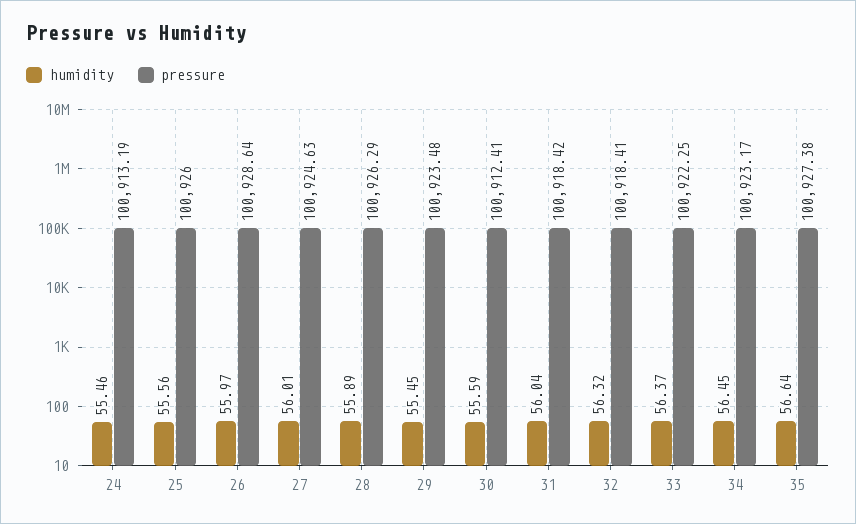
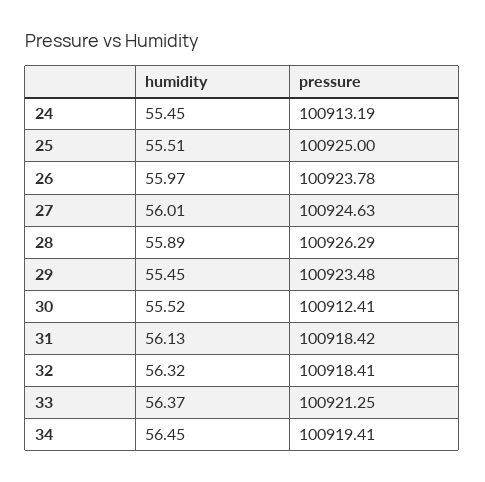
humidity, 24: 55.46 -> 55.45
humidity, 25: 55.56 -> 55.51
pressure, 25: 100926 -> 100925
pressure, 26: 100928.64 -> 100923.78
humidity, 30: 55.59 -> 55.52
humidity, 31: 56.04 -> 56.13
pressure, 33: 100922.25 -> 100921.25
pressure, 34: 100923.17 -> 100919.41
humidity, 35: 56.64 -> none
pressure, 35: 100927.38 -> none

